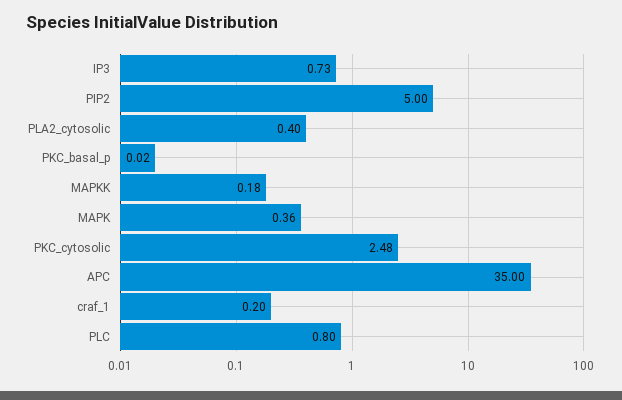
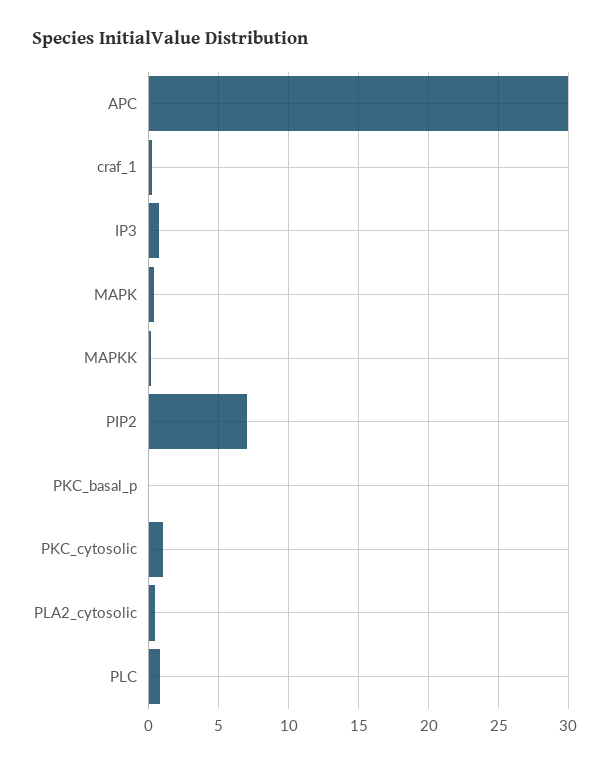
PIP2: 5 -> 7
PKC_cytosolic: 2.48 -> 1
APC: 35 -> 30

